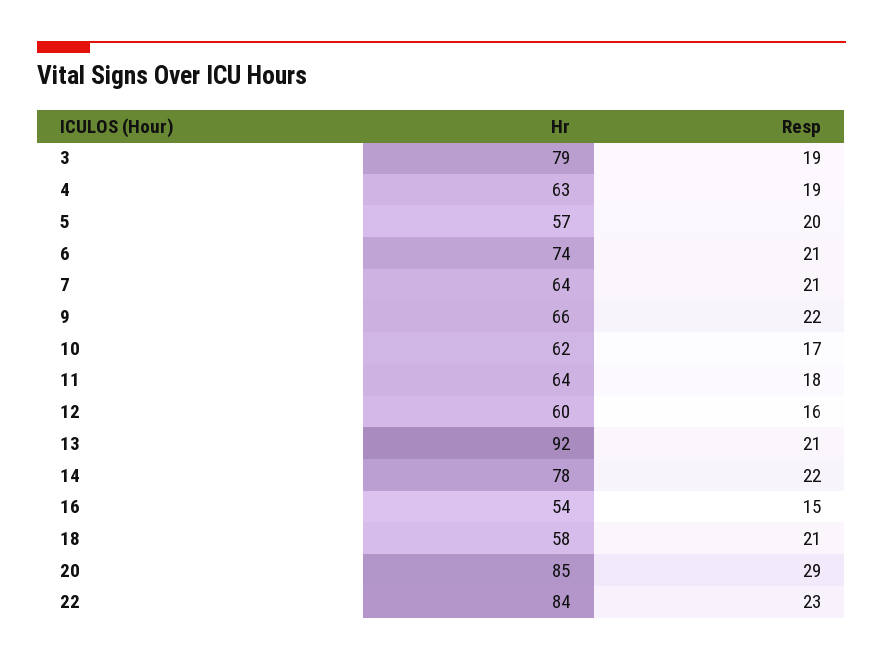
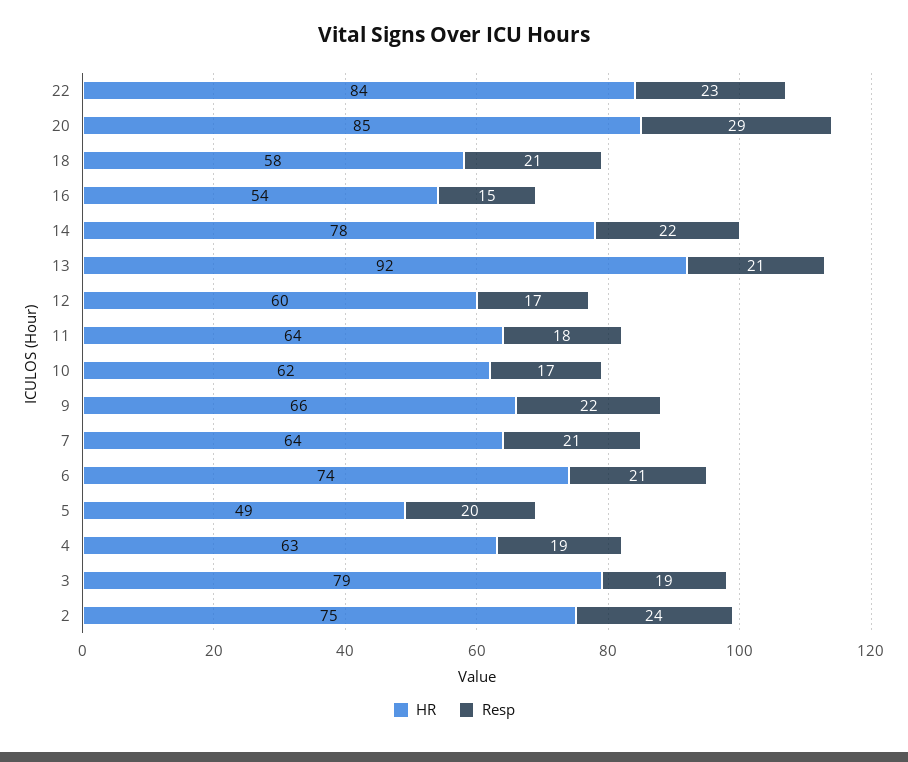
Hr, 5: 57 -> 49
Resp, 12: 16 -> 17
Hr, 2: none -> 75
Resp, 2: none -> 24

